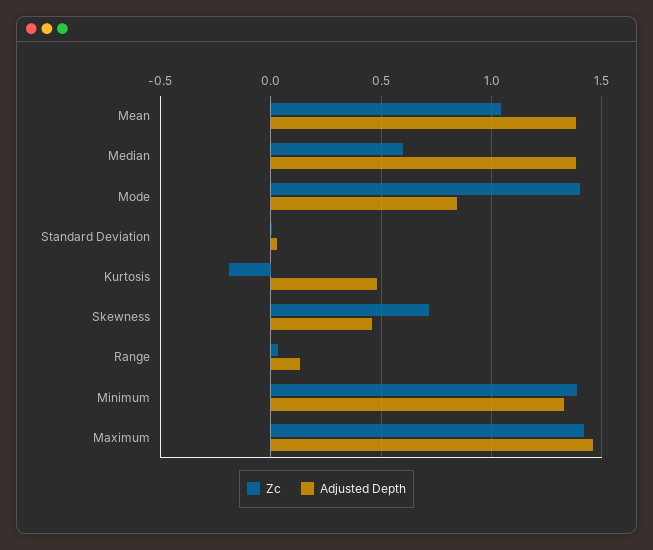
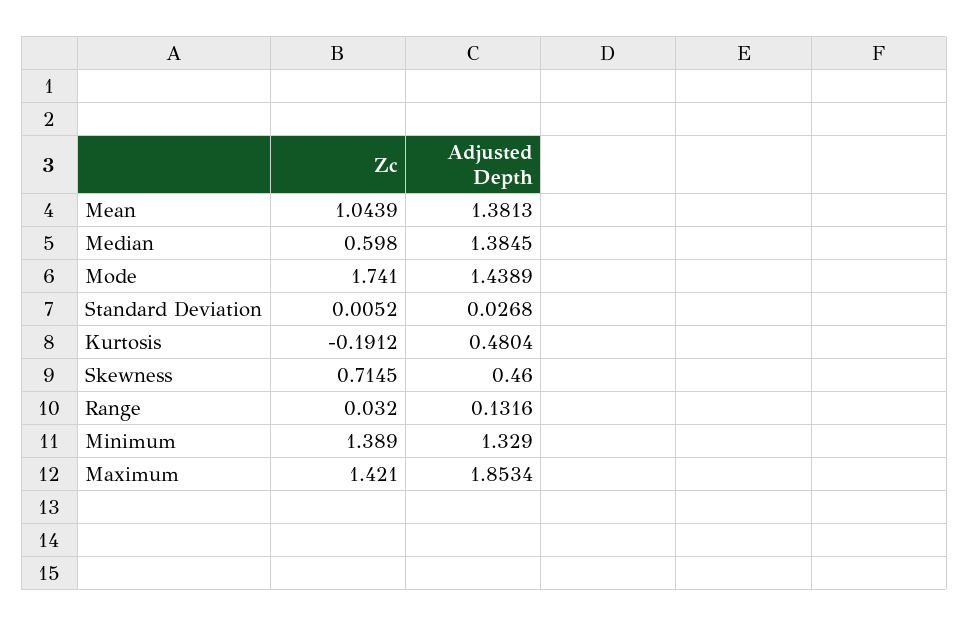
Zc, Mode: 1.4 -> 1.741
Adjusted Depth, Mode: 0.85 -> 1.4389
Adjusted Depth, Maximum: 1.45 -> 1.8534

